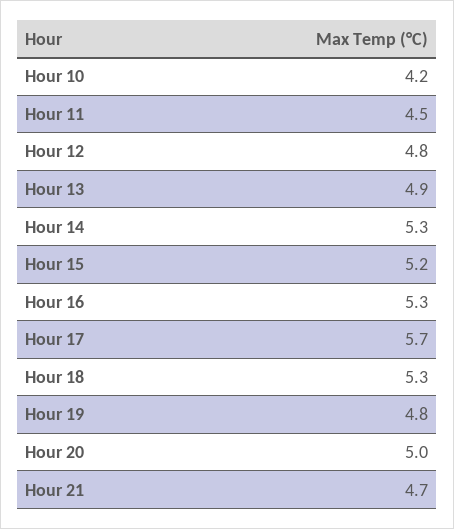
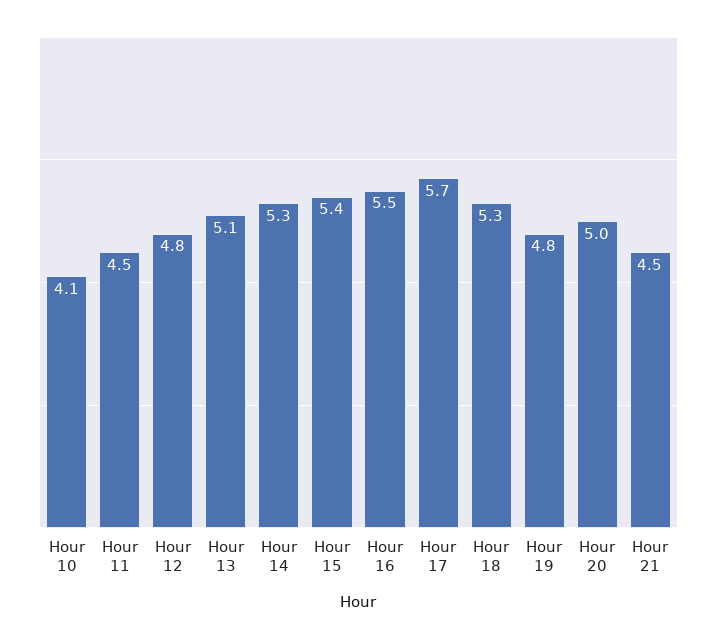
Hour 10: 4.2 -> 4.1
Hour 13: 4.9 -> 5.1
Hour 15: 5.2 -> 5.4
Hour 16: 5.3 -> 5.5
Hour 21: 4.7 -> 4.5

